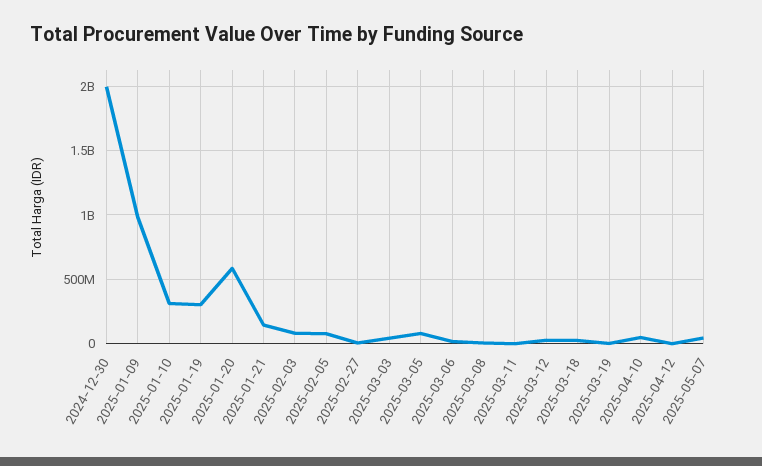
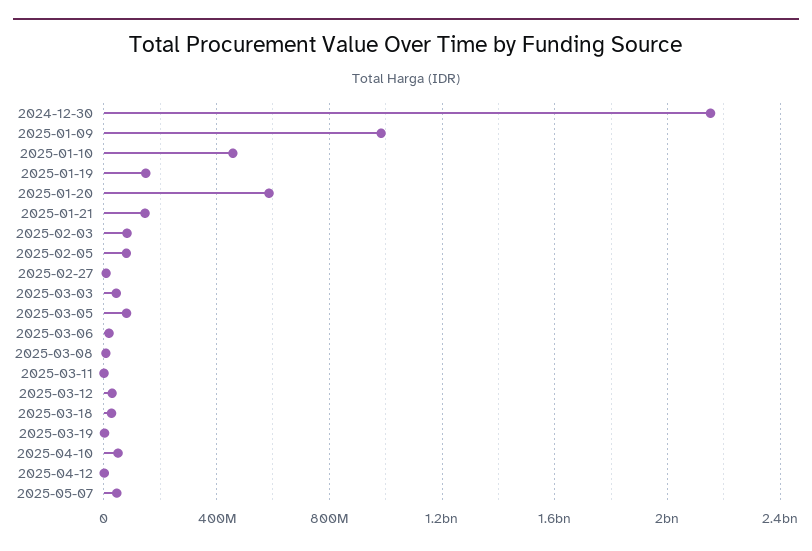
2024-12-30: 2000000000 -> 2150000000
2025-01-10: 300000000 -> 450000000
2025-01-19: 300000000 -> 150000000

